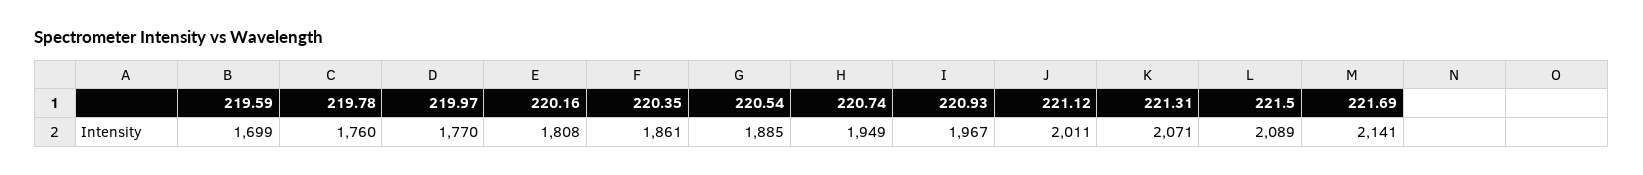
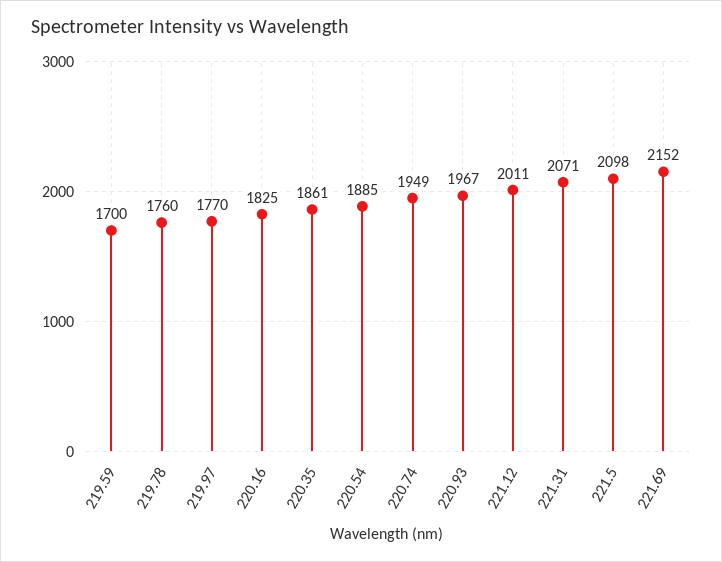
219.59: 1699 -> 1700
220.16: 1808 -> 1825
221.5: 2089 -> 2098
221.69: 2141 -> 2152

